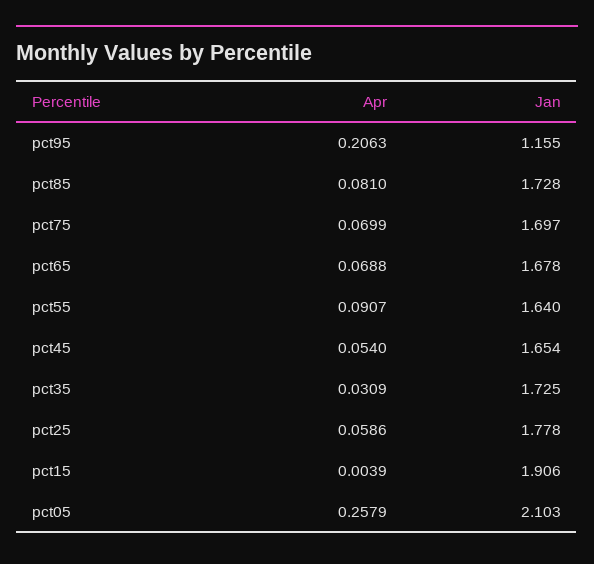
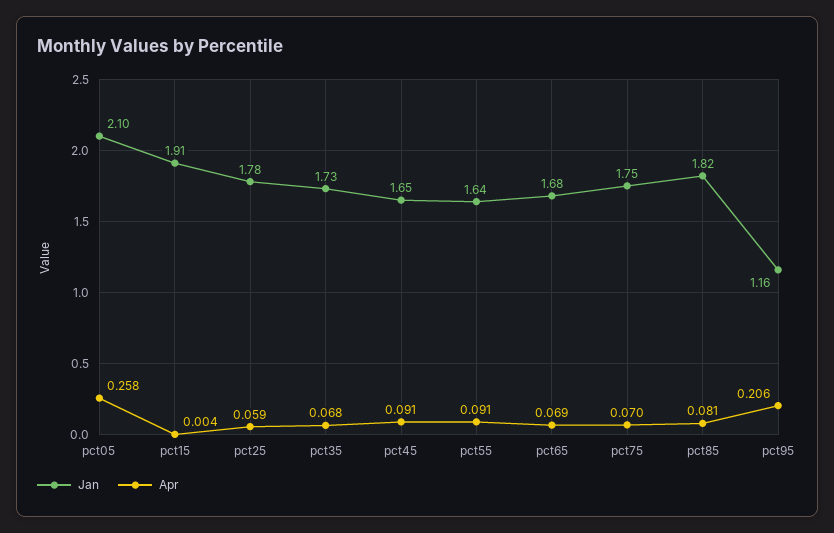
Jan, pct85: 1.728 -> 1.82
Jan, pct75: 1.697 -> 1.75
Apr, pct45: 0.054 -> 0.091
Apr, pct35: 0.0309 -> 0.068

